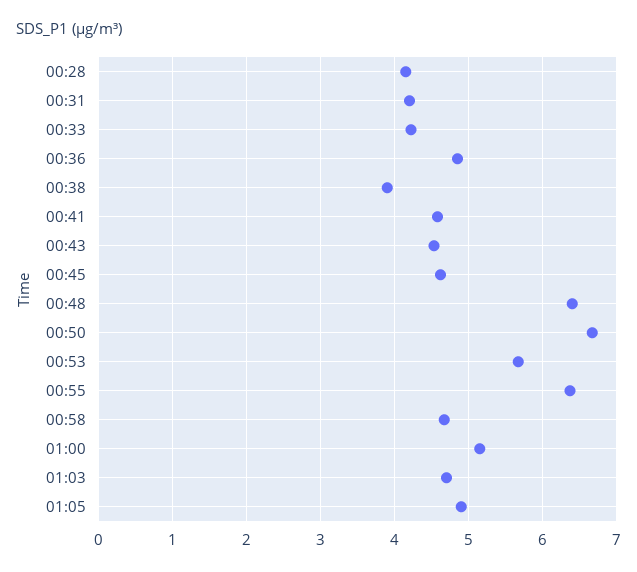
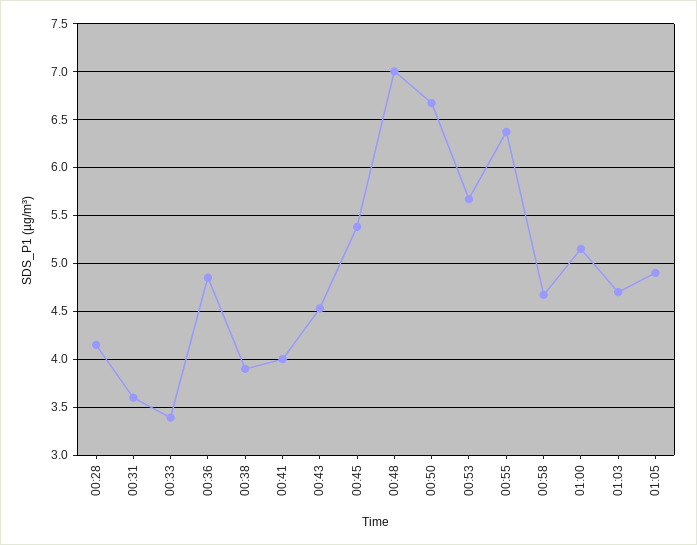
00:31: 4.2 -> 3.6
00:33: 4.2 -> 3.4
00:41: 4.6 -> 4
00:45: 4.6 -> 5.4
00:48: 6.4 -> 7

